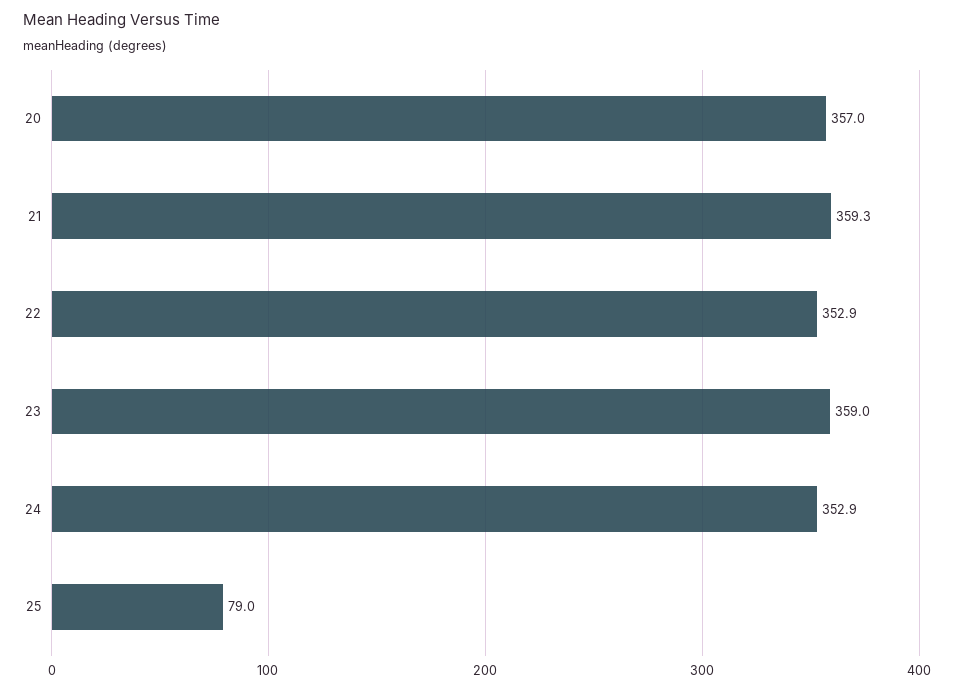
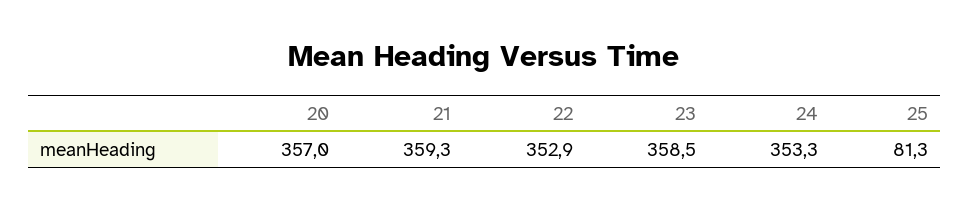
23: 359 -> 358.5
24: 352.9 -> 353.3
25: 79 -> 81.3

